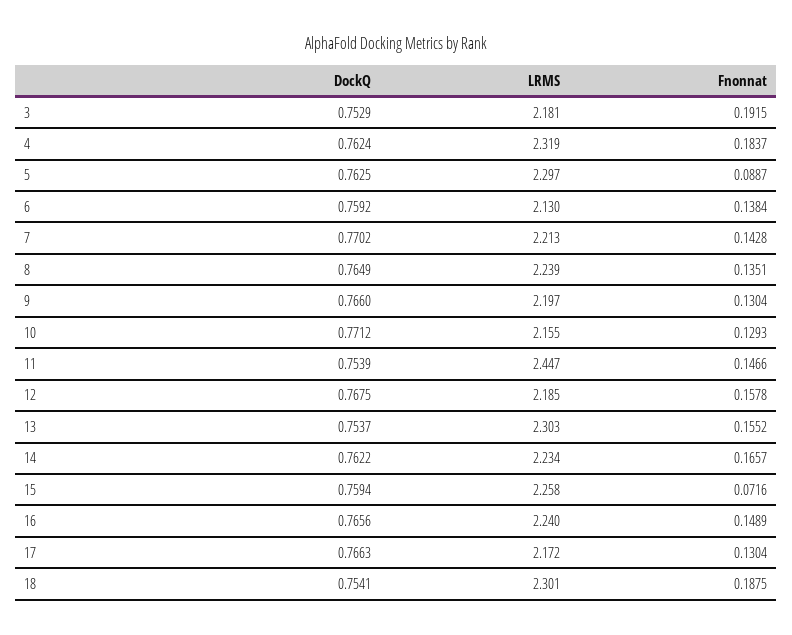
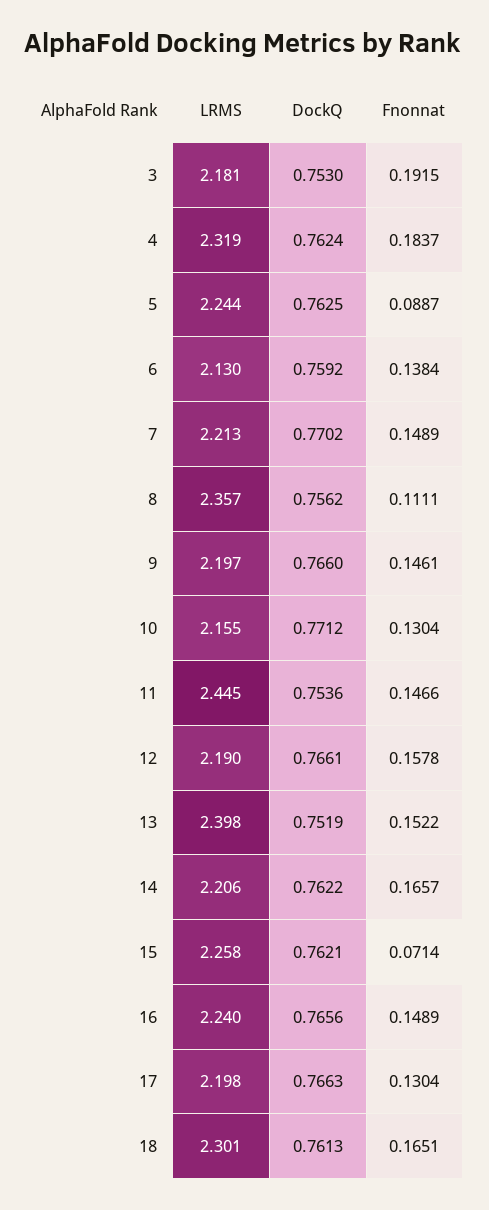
DockQ, 3: 0.7529 -> 0.753
LRMS, 5: 2.297 -> 2.244
Fnonnat, 7: 0.1428 -> 0.1489
DockQ, 8: 0.7649 -> 0.7562
LRMS, 8: 2.239 -> 2.357
Fnonnat, 8: 0.1351 -> 0.1111
Fnonnat, 9: 0.1304 -> 0.1461
Fnonnat, 10: 0.1293 -> 0.1304
DockQ, 11: 0.7539 -> 0.7536
LRMS, 11: 2.447 -> 2.445
DockQ, 12: 0.7675 -> 0.7661
LRMS, 12: 2.185 -> 2.19
DockQ, 13: 0.7537 -> 0.7519
LRMS, 13: 2.303 -> 2.398
Fnonnat, 13: 0.1552 -> 0.1522
LRMS, 14: 2.234 -> 2.206
DockQ, 15: 0.7594 -> 0.7621
Fnonnat, 15: 0.0716 -> 0.0714
LRMS, 17: 2.172 -> 2.198
DockQ, 18: 0.7541 -> 0.7613
Fnonnat, 18: 0.1875 -> 0.1651

